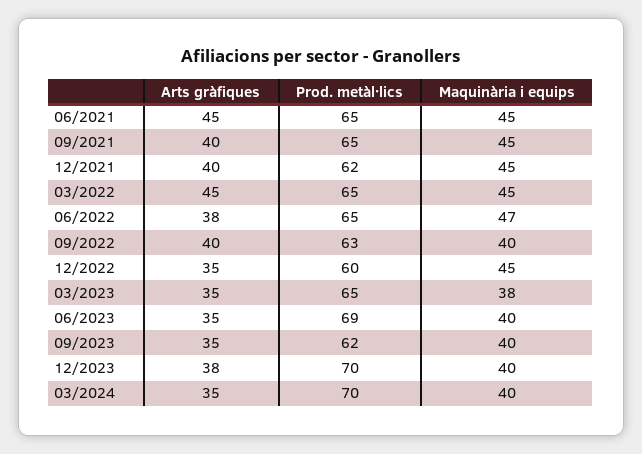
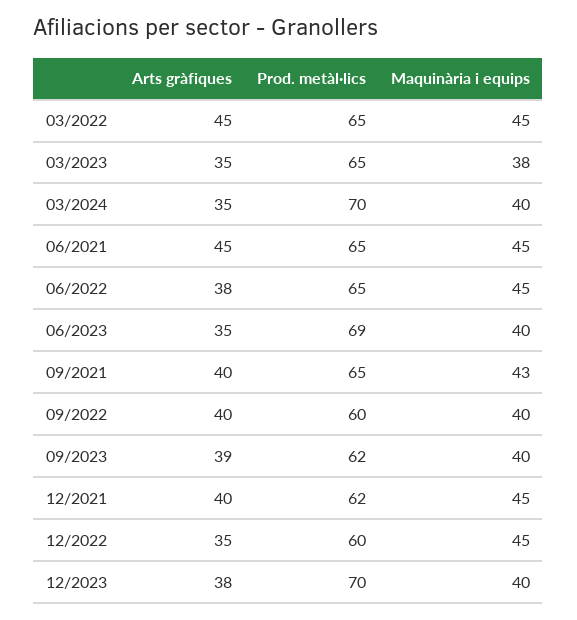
Maquinària i equips, 09/2021: 45 -> 43
Maquinària i equips, 06/2022: 47 -> 45
Prod. metàl·lics, 09/2022: 63 -> 60
Arts gràfiques, 09/2023: 35 -> 39

